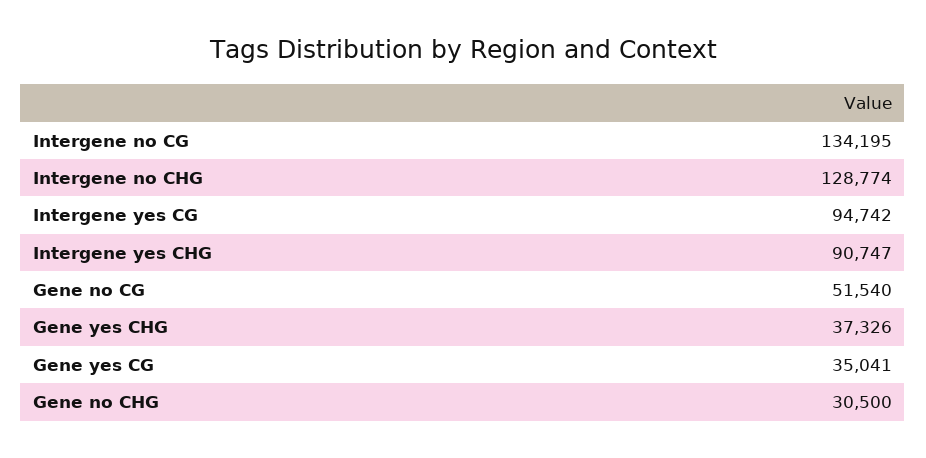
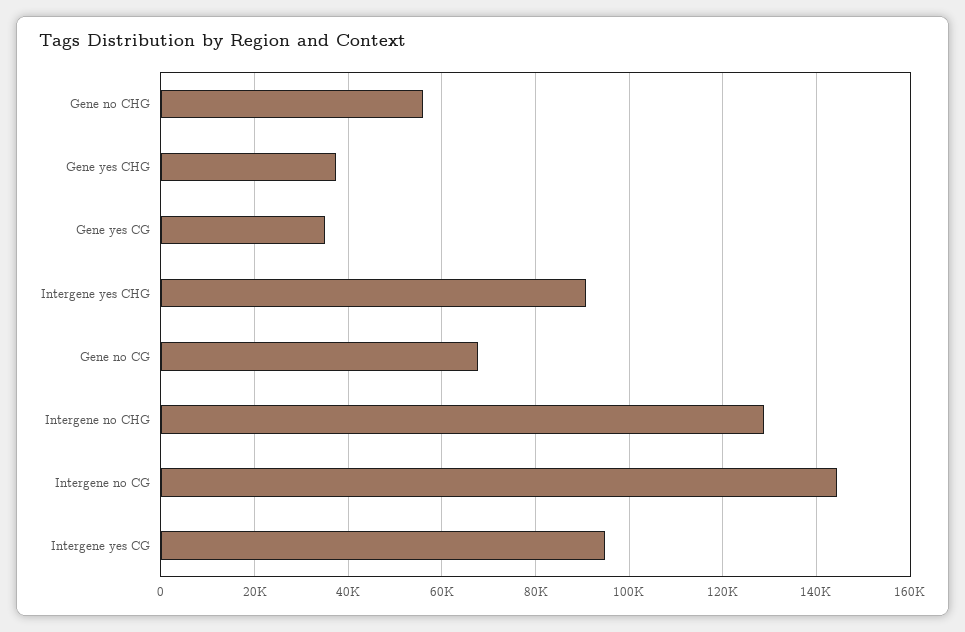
Intergene no CG: 134195 -> 144000
Gene no CG: 51540 -> 68000
Gene no CHG: 30500 -> 56000

